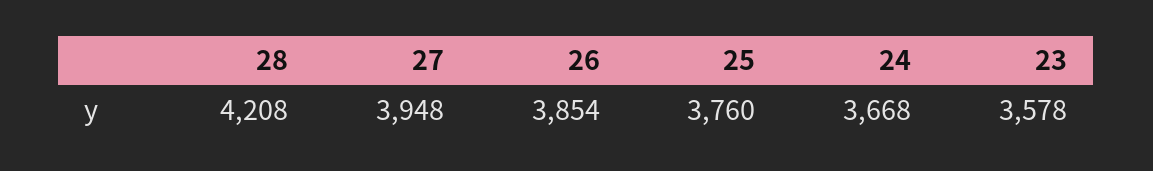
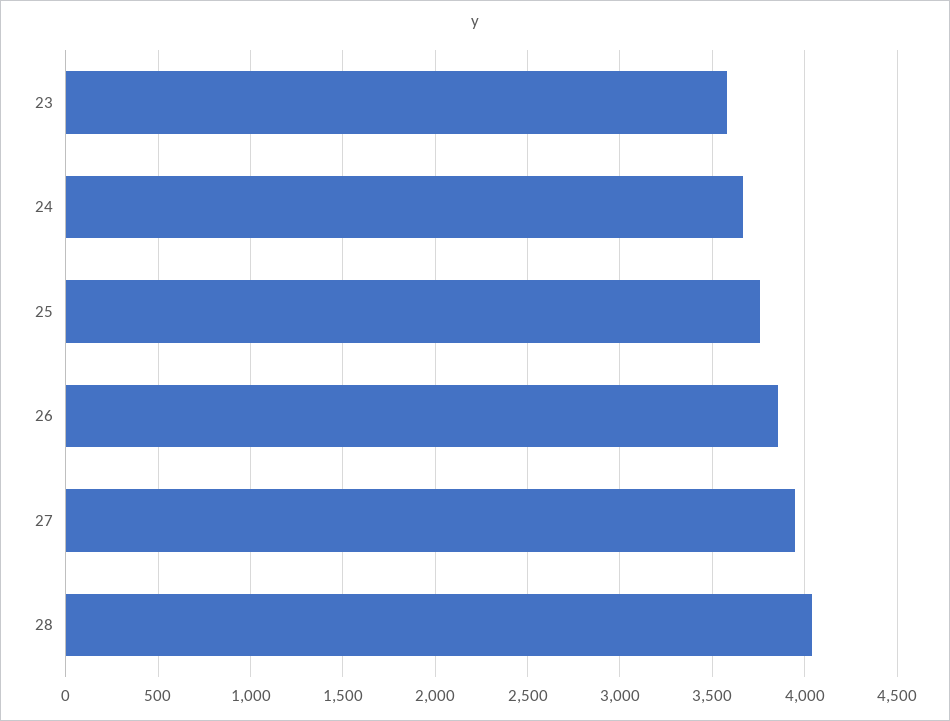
28: 4208 -> 4050

